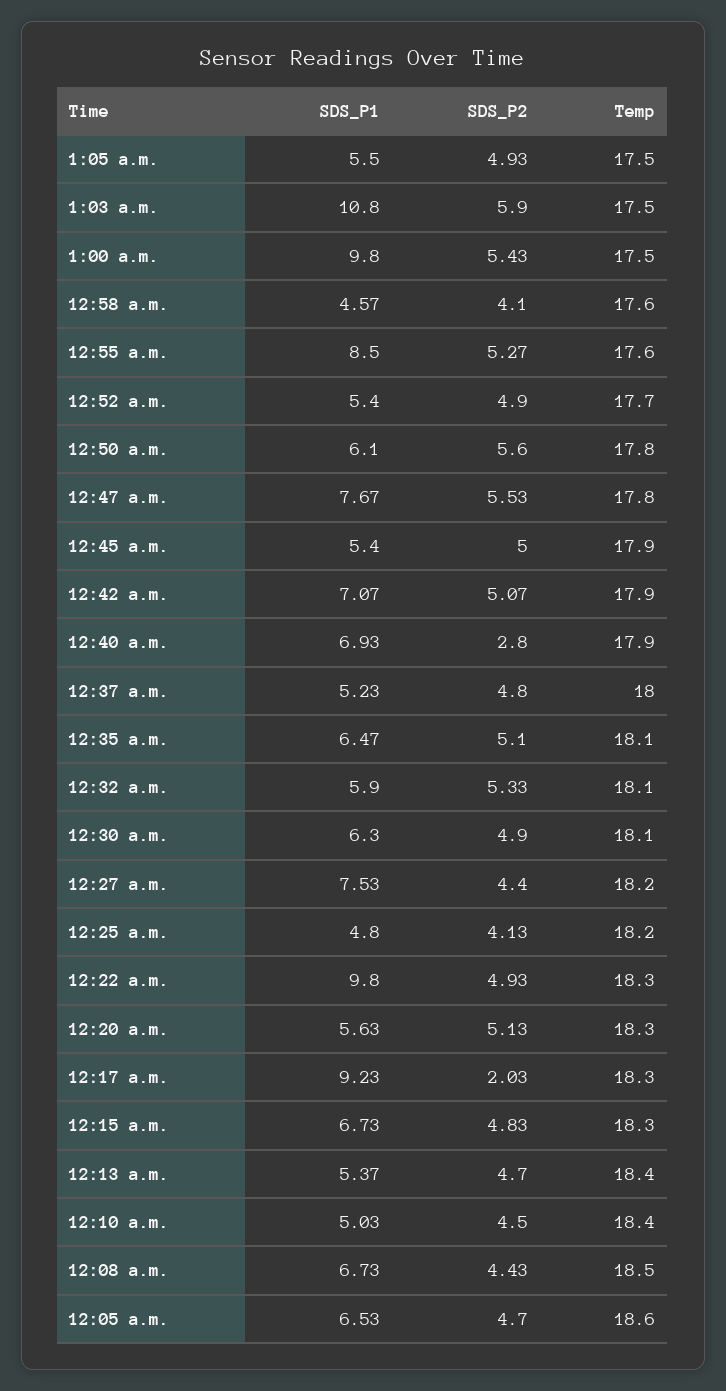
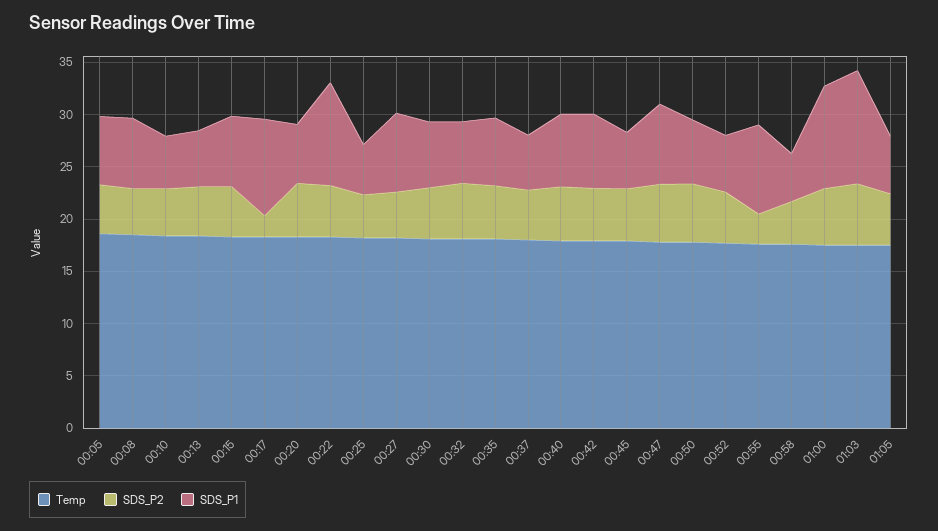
SDS_P2, 12:55 a.m.: 5.27 -> 3
SDS_P2, 12:40 a.m.: 2.8 -> 5

